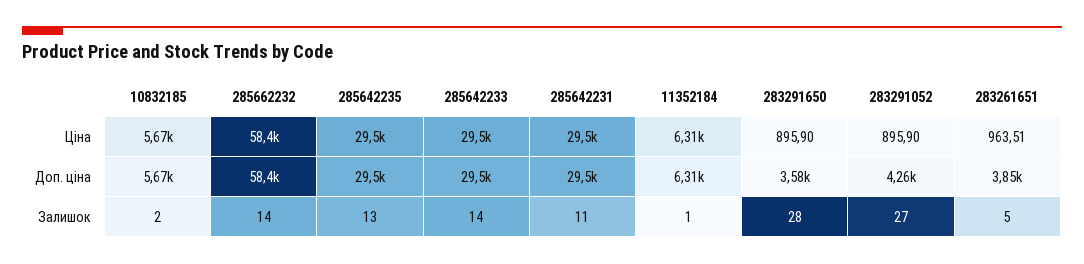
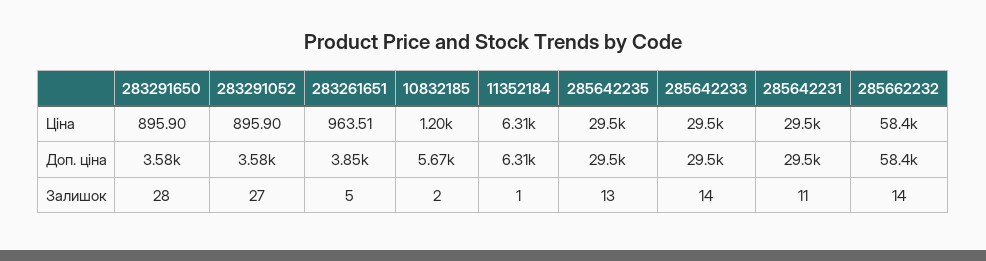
10832185, Ціна: 5670 -> 1200
283291052, Доп. ціна: 4260 -> 3580

